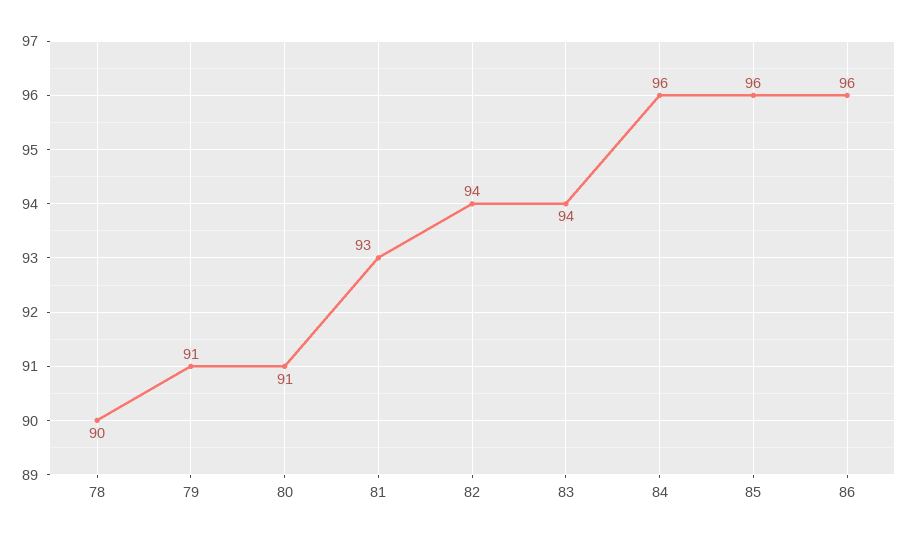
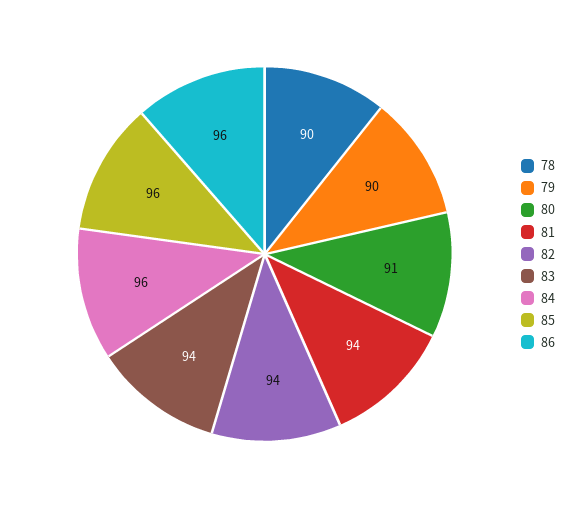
79: 91 -> 90
81: 93 -> 94

